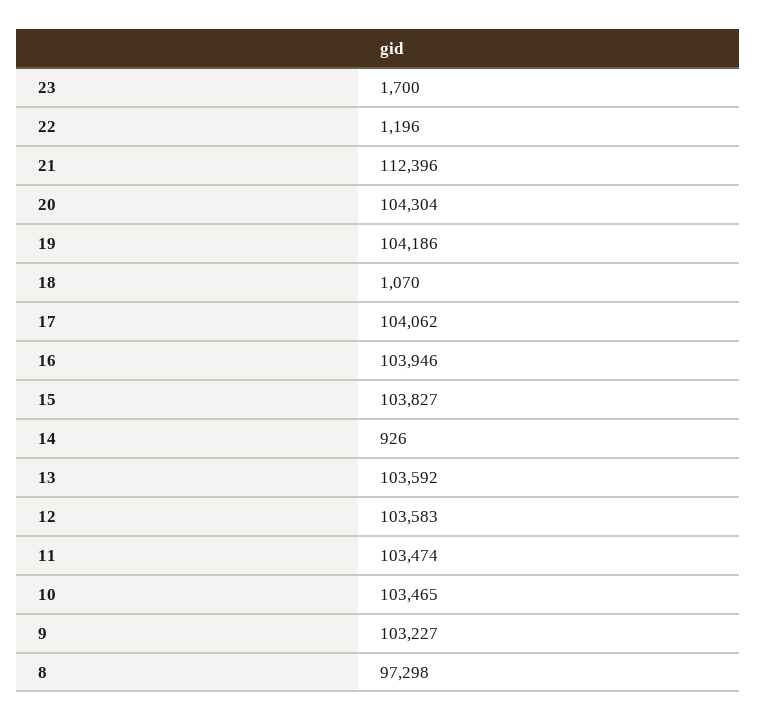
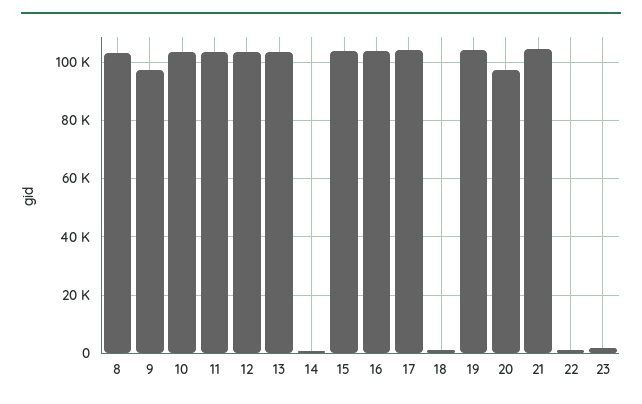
21: 112396 -> 105000
20: 104304 -> 97500
9: 103227 -> 97500
8: 97298 -> 102500

